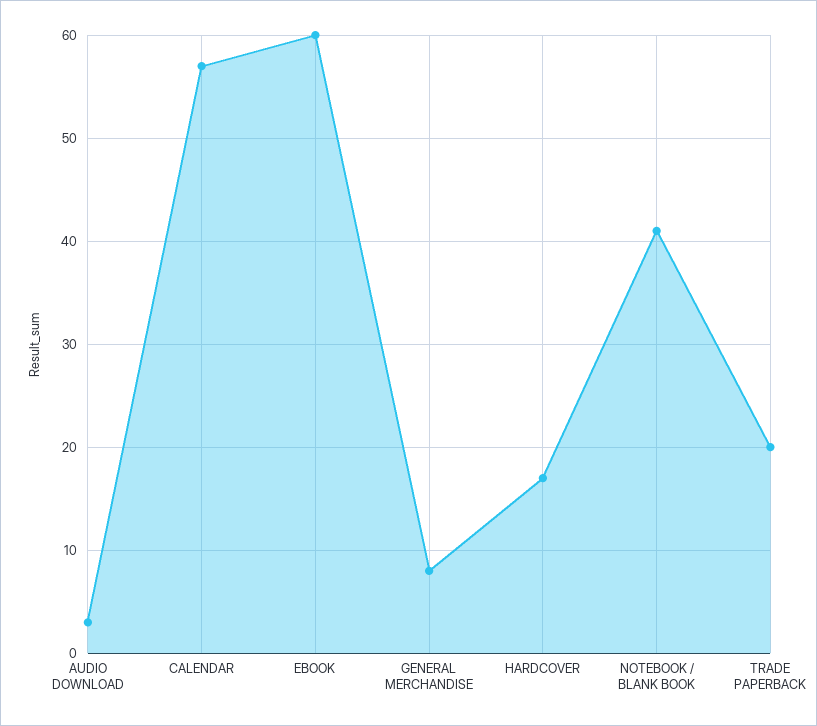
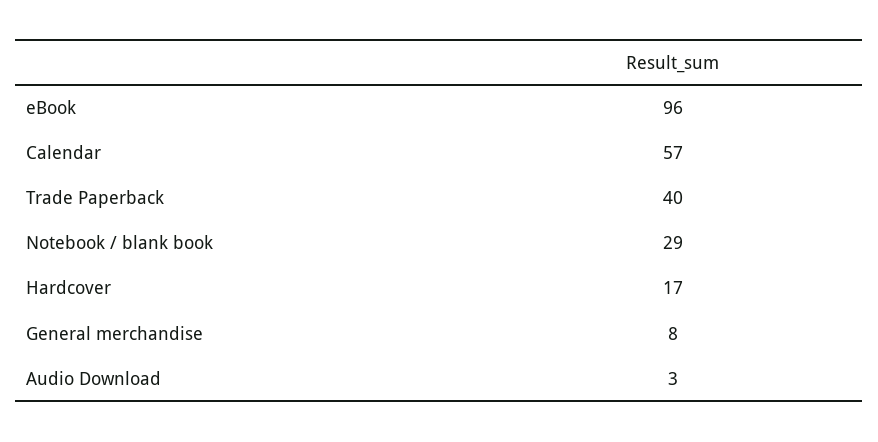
EBOOK: 60 -> 96
NOTEBOOK / BLANK BOOK: 41 -> 29
TRADE PAPERBACK: 20 -> 40

